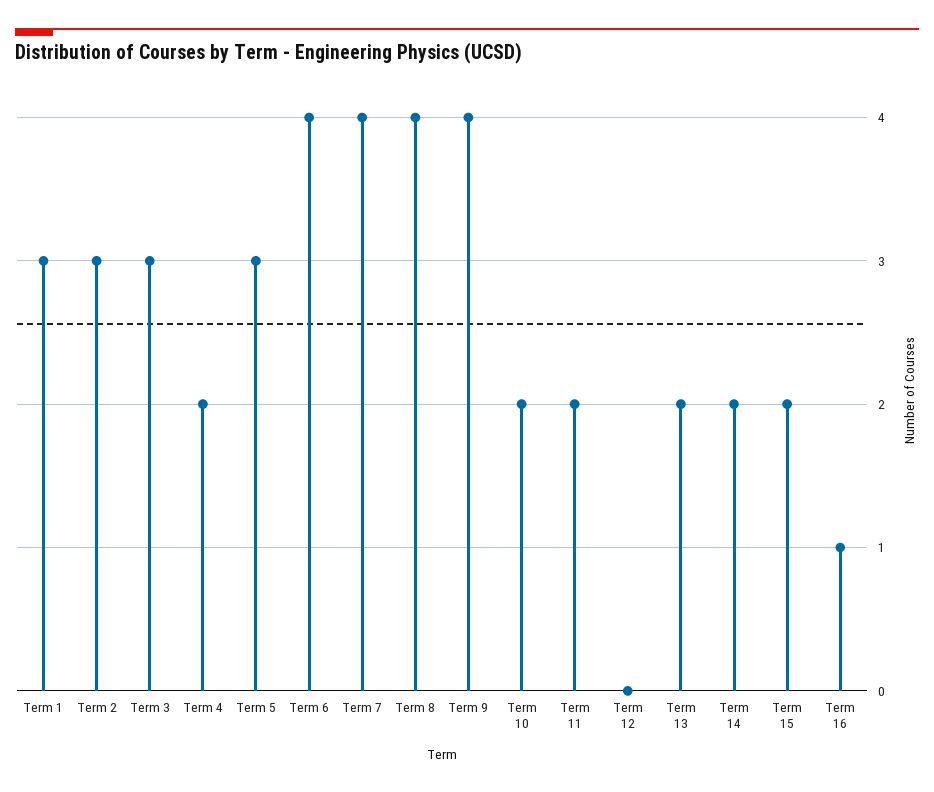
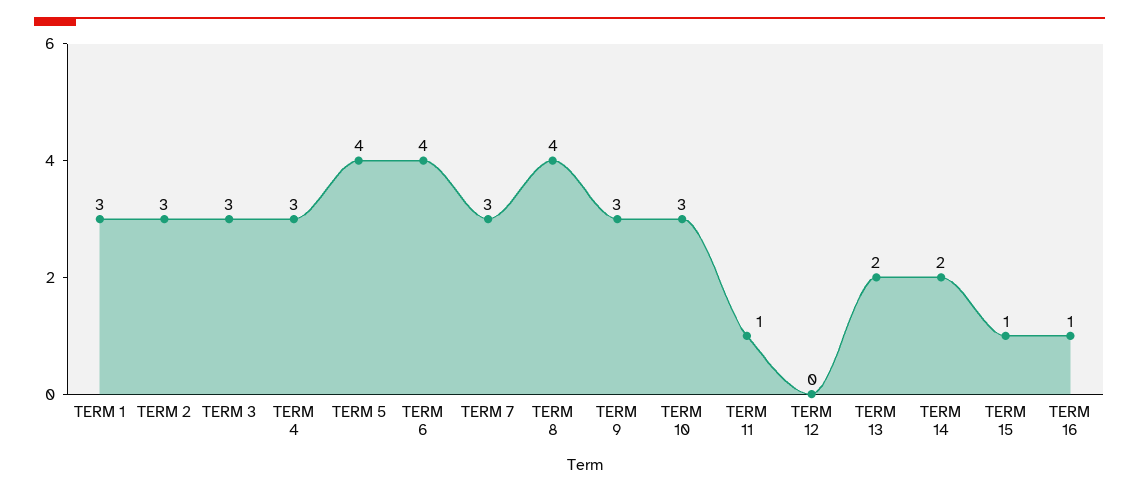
Term 4: 2 -> 3
Term 5: 3 -> 4
Term 7: 4 -> 3
Term 9: 4 -> 3
Term 10: 2 -> 3
Term 11: 2 -> 1
Term 15: 2 -> 1

